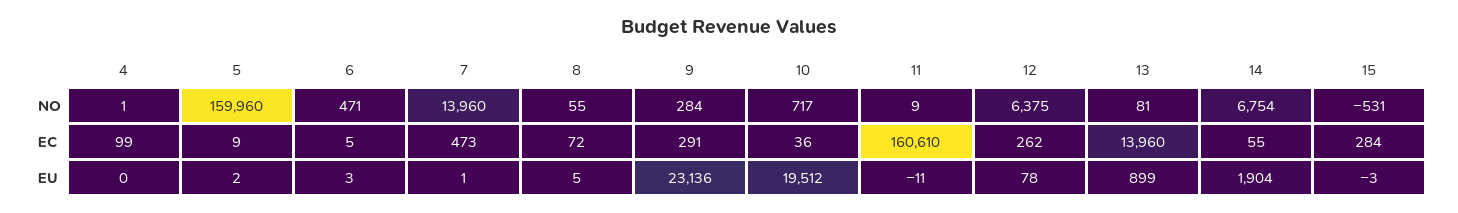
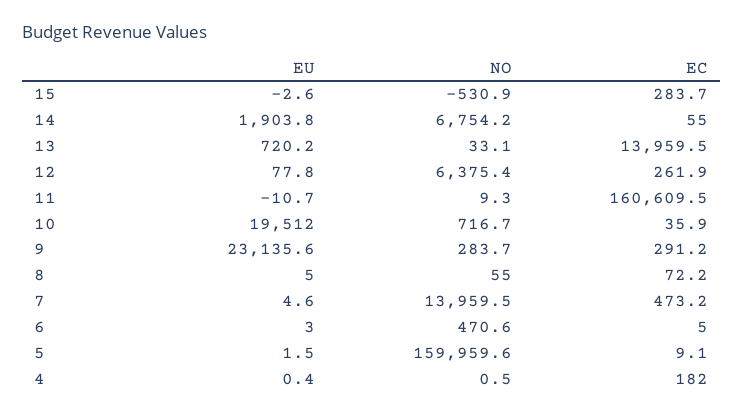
13, NO: 81 -> 33.1
4, EC: 99 -> 182
7, EU: 1 -> 4.6
13, EU: 899 -> 720.2

